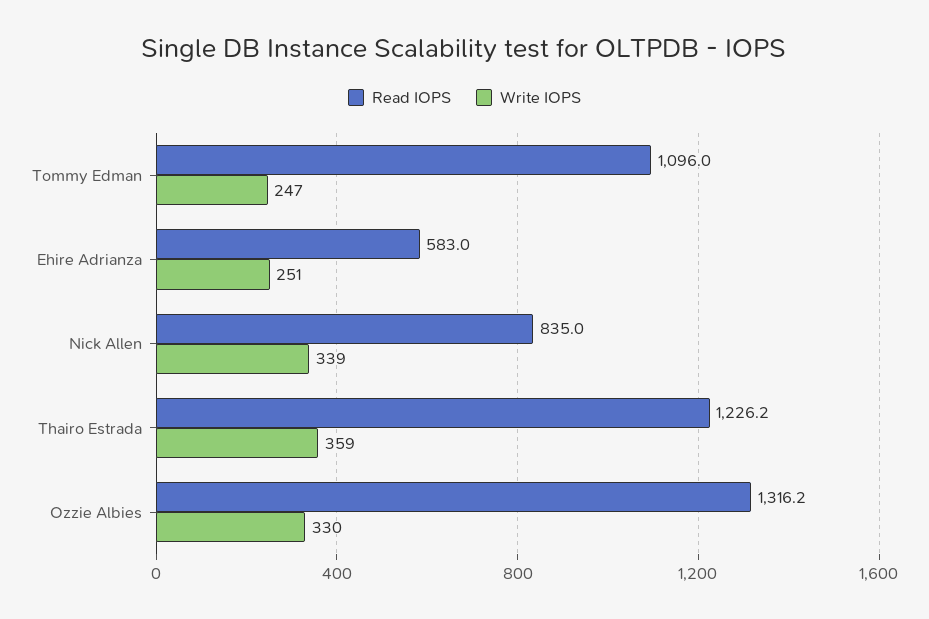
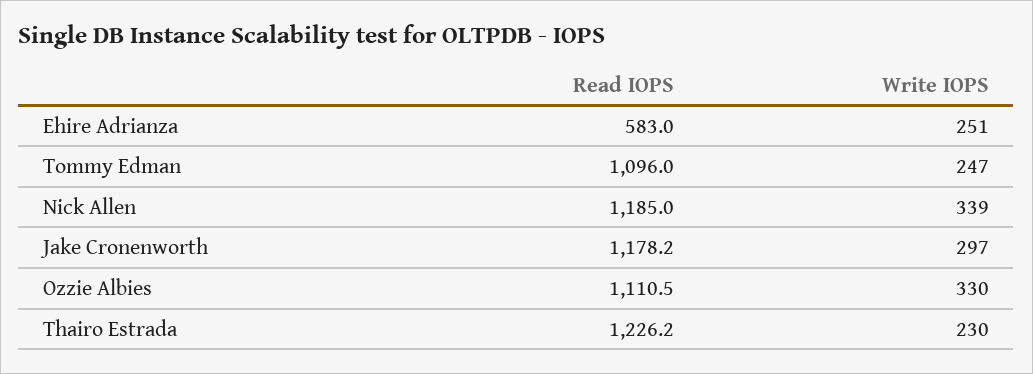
Read IOPS, Nick Allen: 835 -> 1185
Write IOPS, Thairo Estrada: 359 -> 230
Read IOPS, Ozzie Albies: 1316.2 -> 1110.5
Read IOPS, Jake Cronenworth: none -> 1178.2
Write IOPS, Jake Cronenworth: none -> 297

